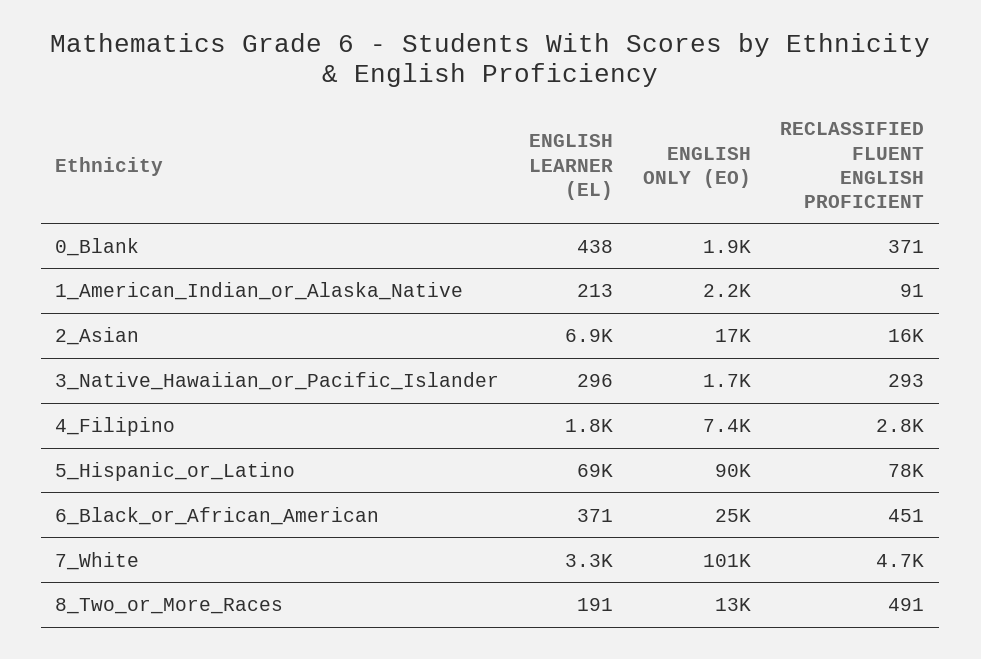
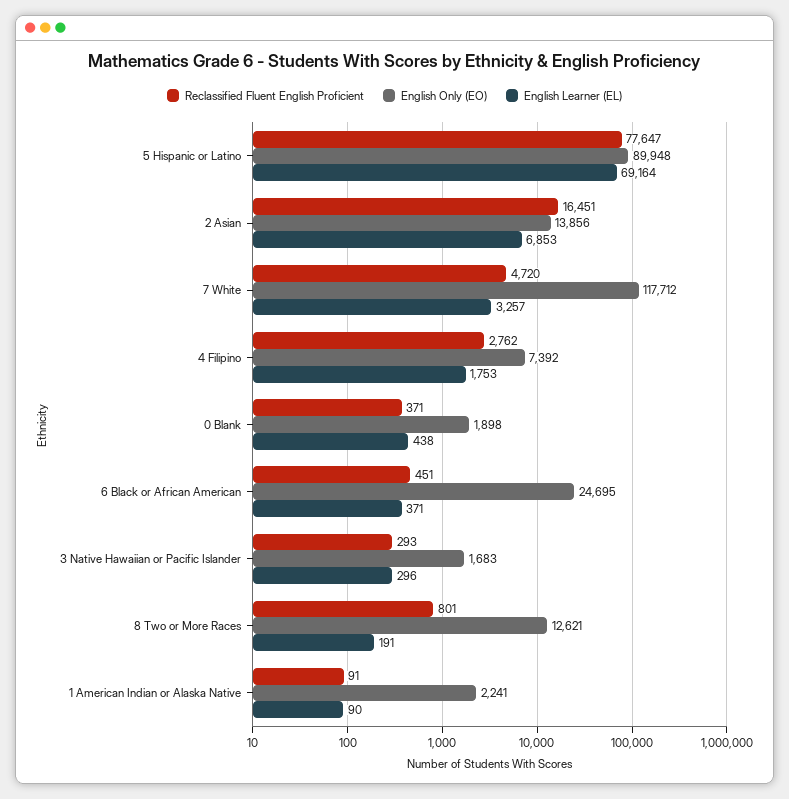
ENGLISH LEARNER (EL), 1_American_Indian_or_Alaska_Native: 213 -> 90
ENGLISH ONLY (EO), 2_Asian: 17000 -> 13856
ENGLISH ONLY (EO), 7_White: 101000 -> 117712
RECLASSIFIED FLUENT ENGLISH PROFICIENT, 8_Two_or_More_Races: 491 -> 801

